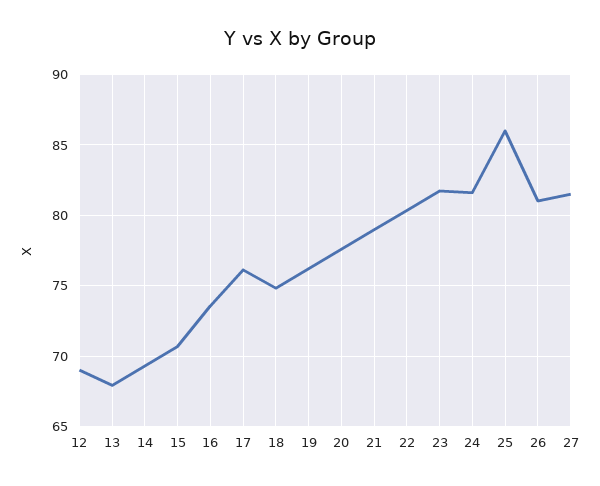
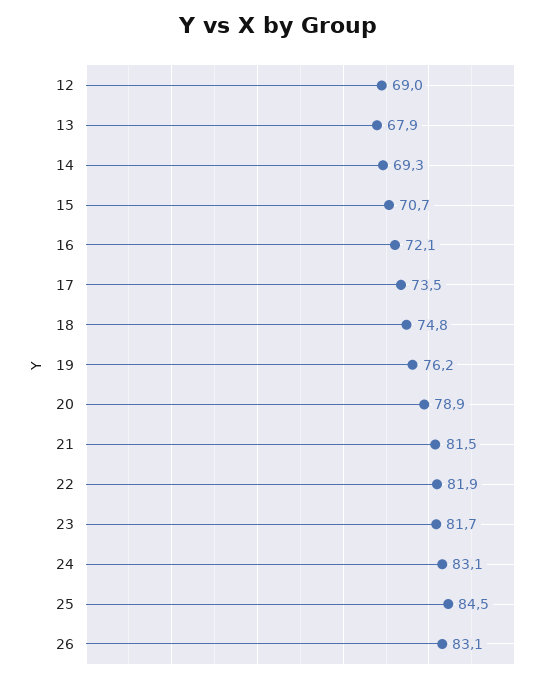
16: 73.5 -> 72.1
17: 76 -> 73.5
20: 77.5 -> 78.9
21: 79 -> 81.5
22: 80.5 -> 81.9
24: 81.5 -> 83.1
25: 86 -> 84.5
26: 81 -> 83.1
27: 81.5 -> none

